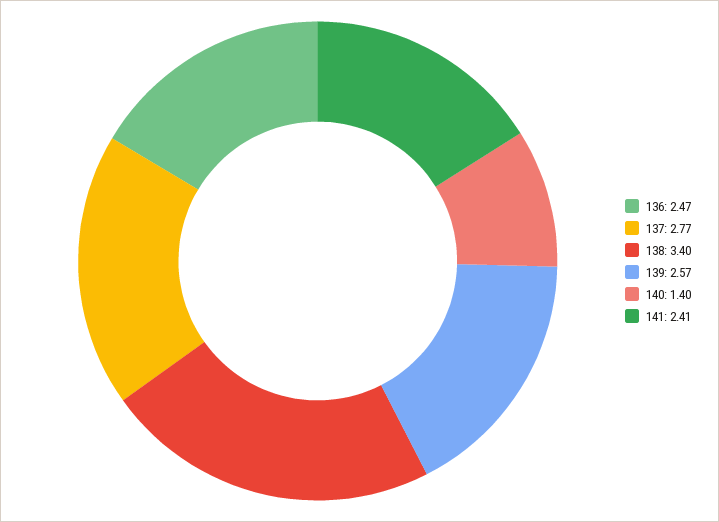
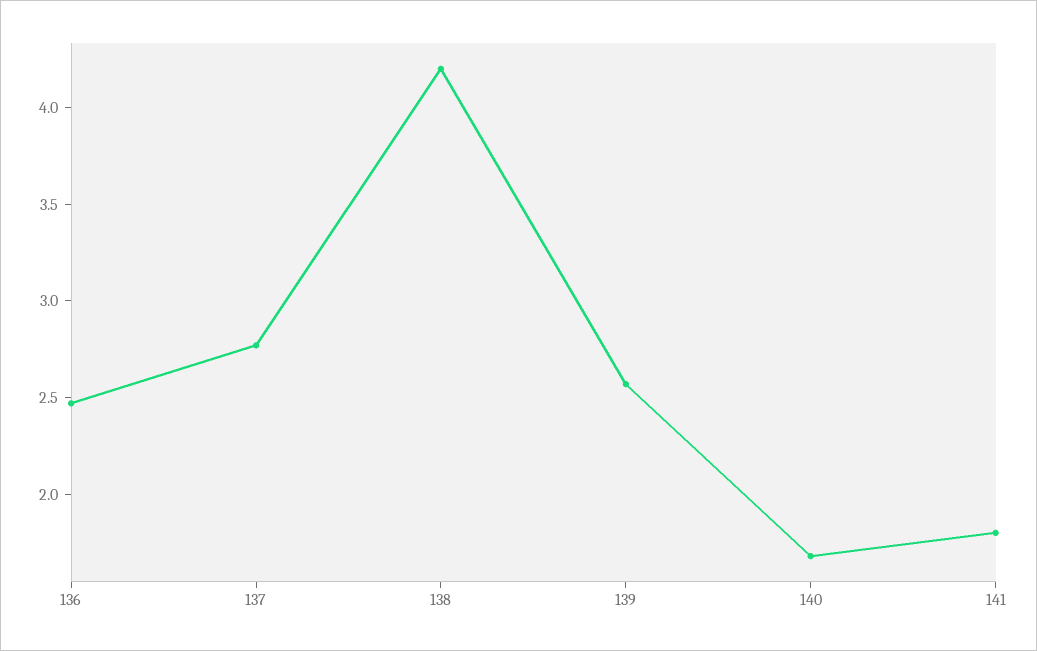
138: 3.4 -> 4.2
140: 1.4 -> 1.7
141: 2.41 -> 1.8

